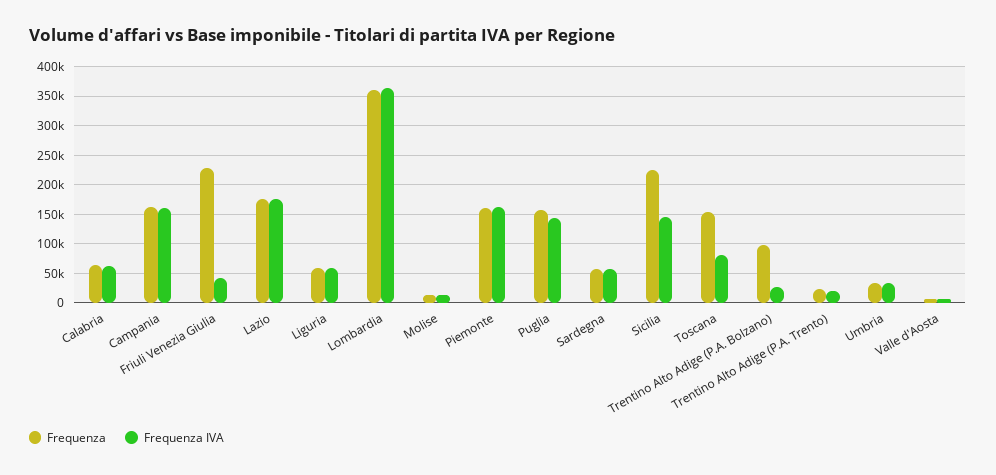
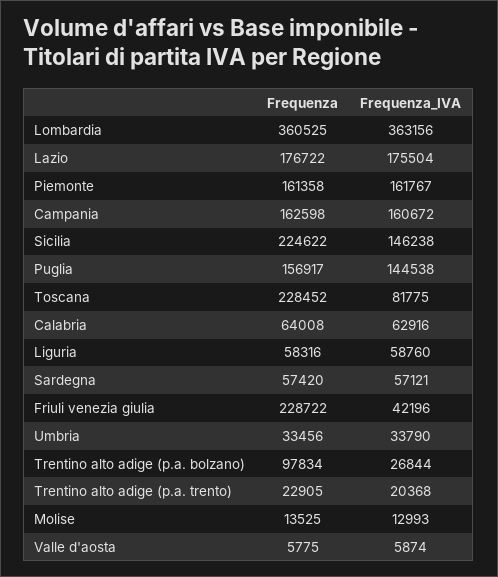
Frequenza, Toscana: 150000 -> 228452

